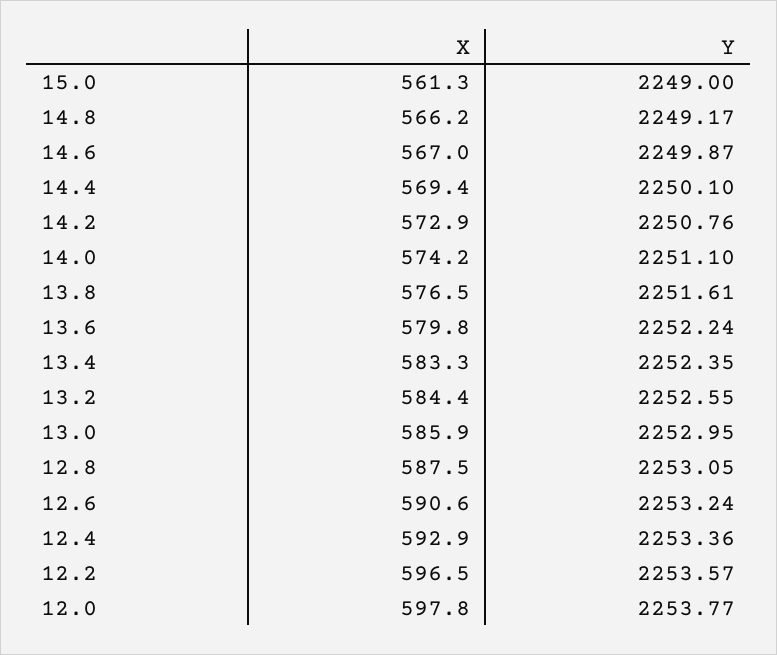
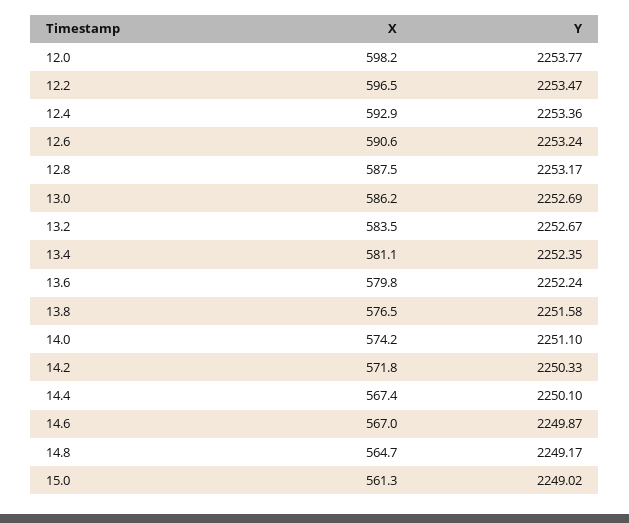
Y, 15.0: 2249 -> 2249.02
X, 14.8: 566.2 -> 564.7
X, 14.4: 569.4 -> 567.4
X, 14.2: 572.9 -> 571.8
Y, 14.2: 2250.76 -> 2250.33
Y, 13.8: 2251.61 -> 2251.58
X, 13.4: 583.3 -> 581.1
X, 13.2: 584.4 -> 583.5
Y, 13.2: 2252.55 -> 2252.67
X, 13.0: 585.9 -> 586.2
Y, 13.0: 2252.95 -> 2252.69
Y, 12.8: 2253.05 -> 2253.17
Y, 12.2: 2253.57 -> 2253.47
X, 12.0: 597.8 -> 598.2

